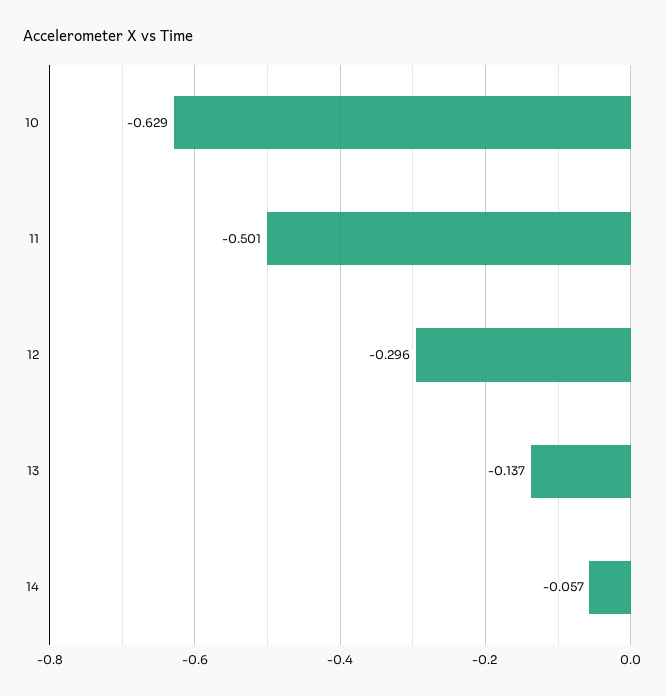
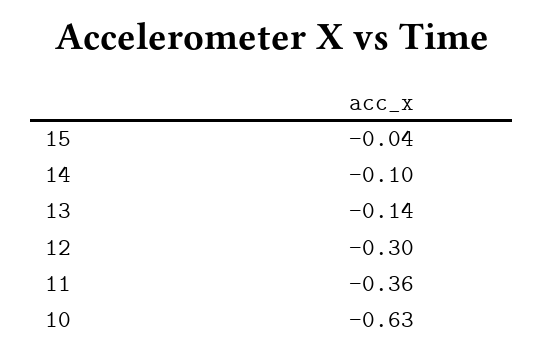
11: -0.501 -> -0.36
14: -0.057 -> -0.1
15: none -> -0.04

